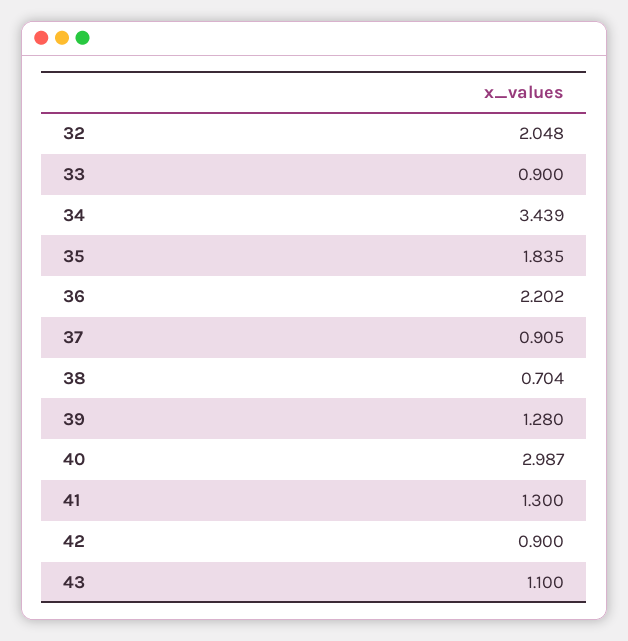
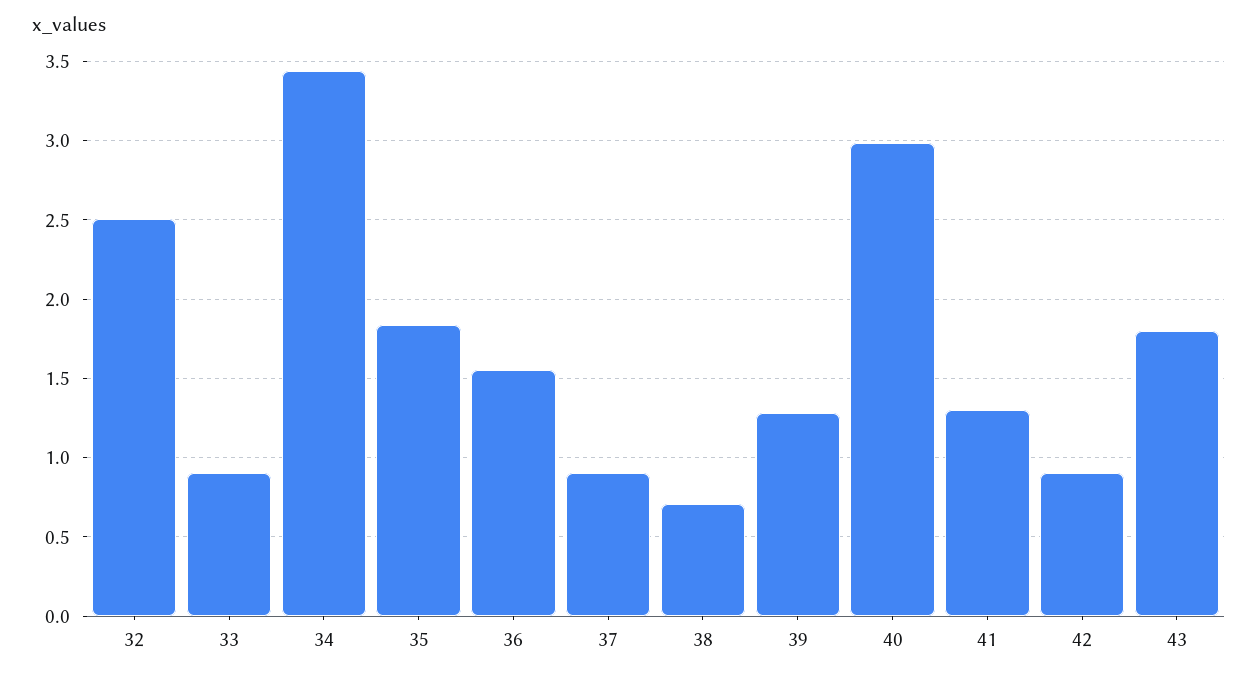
32: 2.048 -> 2.5
36: 2.202 -> 1.55
43: 1.1 -> 1.8

